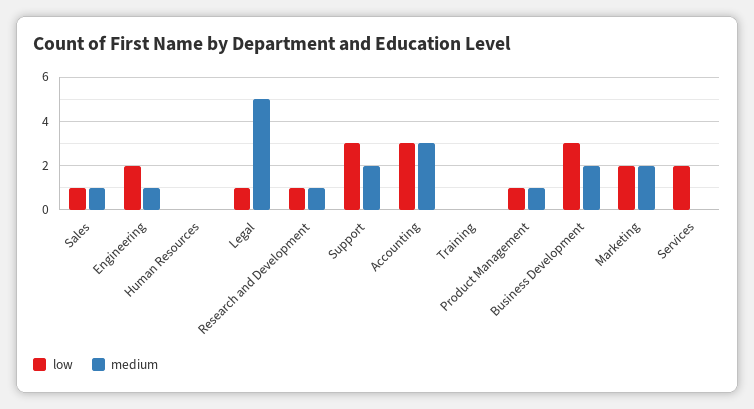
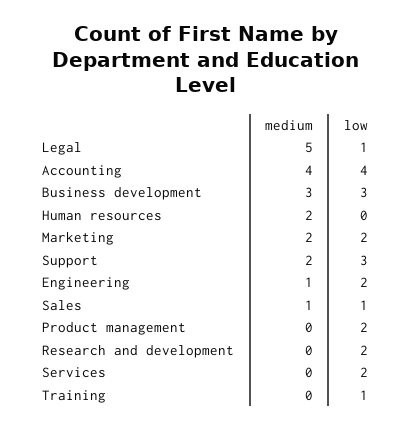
medium, Human Resources: 0 -> 2
low, Research and Development: 1 -> 2
medium, Research and Development: 1 -> 0
low, Accounting: 3 -> 4
medium, Accounting: 3 -> 4
low, Training: 0 -> 1
low, Product Management: 1 -> 2
medium, Product Management: 1 -> 0
medium, Business Development: 2 -> 3

